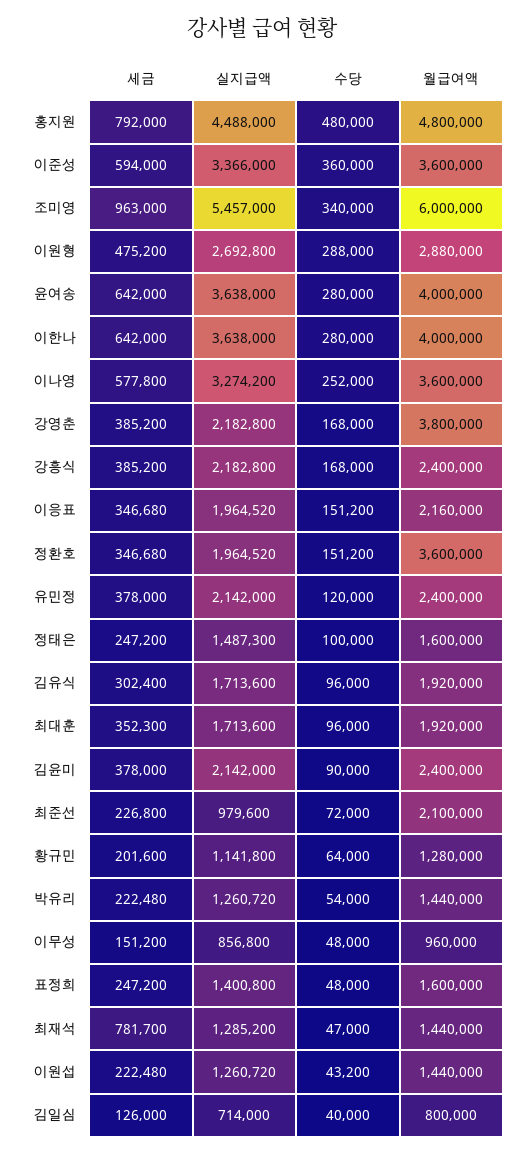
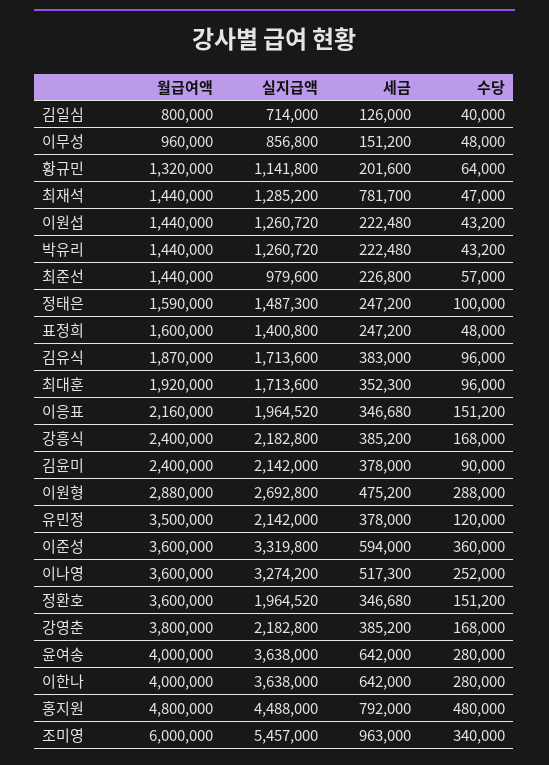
실지급액, 이준성: 3366000 -> 3319800
세금, 이나영: 577800 -> 517300
월급여액, 유민정: 2400000 -> 3500000
월급여액, 정태은: 1600000 -> 1590000
세금, 김유식: 302400 -> 383000
월급여액, 김유식: 1920000 -> 1870000
수당, 최준선: 72000 -> 57000
월급여액, 최준선: 2100000 -> 1440000
월급여액, 황규민: 1280000 -> 1320000
수당, 박유리: 54000 -> 43200

